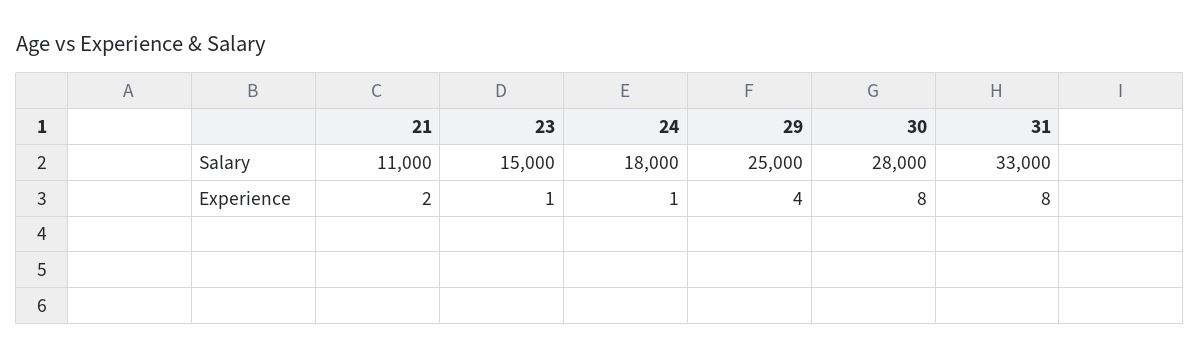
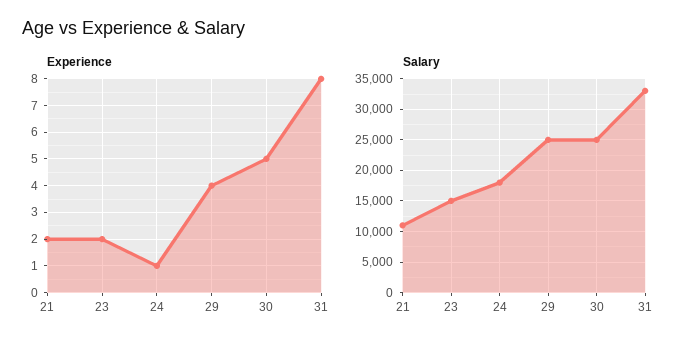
Salary, 30: 28000 -> 25000
Experience, 23: 1 -> 2
Experience, 30: 8 -> 5

